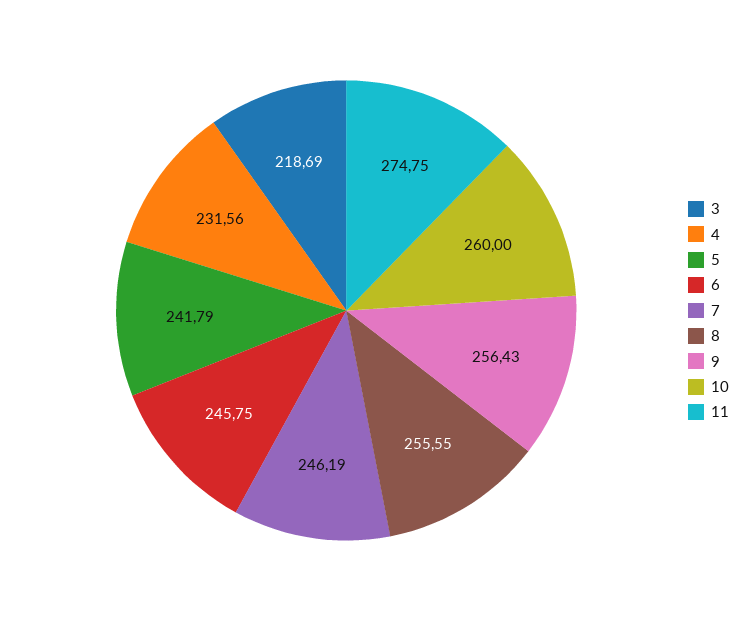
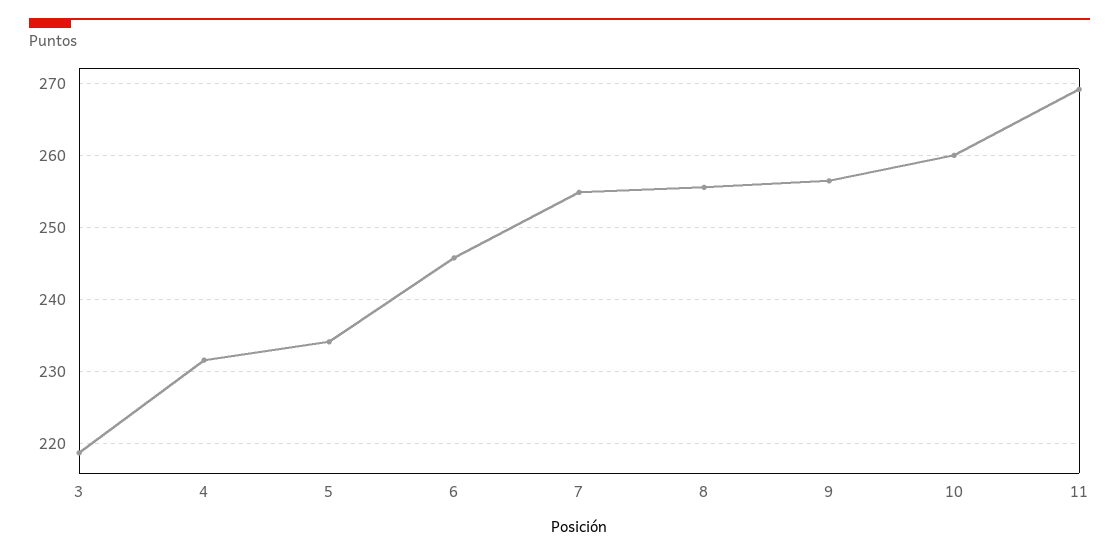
5: 241.79 -> 234
7: 246.19 -> 255
11: 274.75 -> 269

